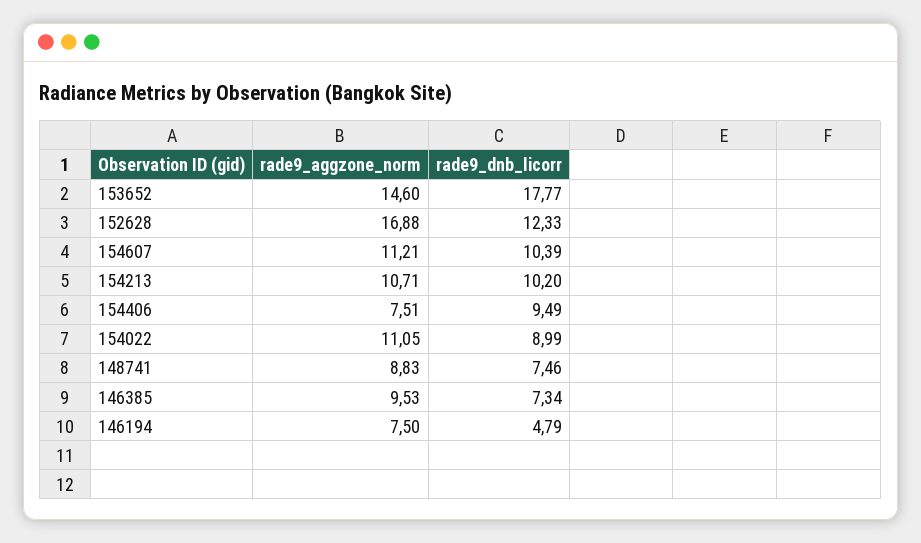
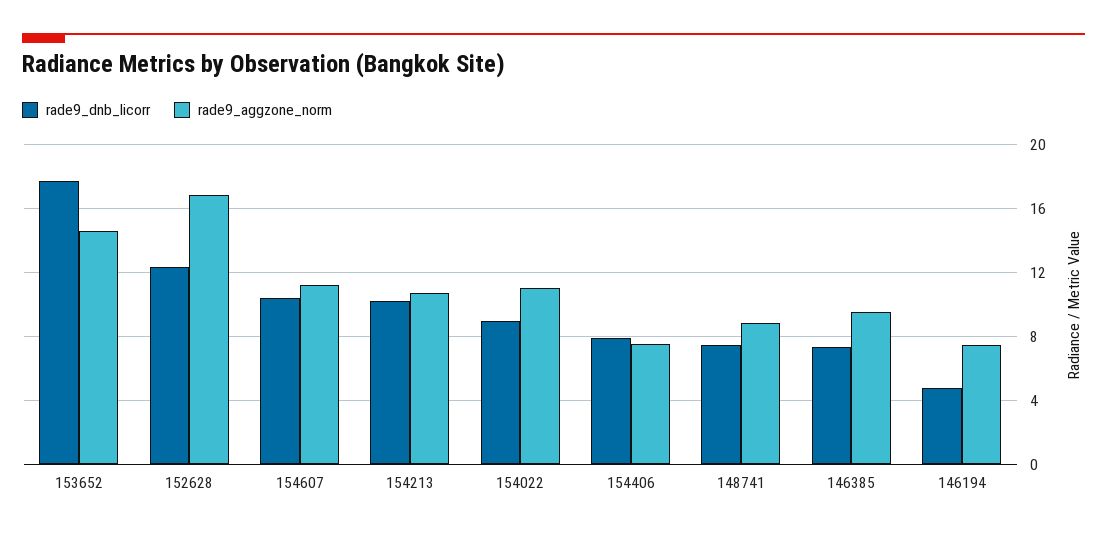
rade9_dnb_licorr, 154406: 9.49 -> 8

